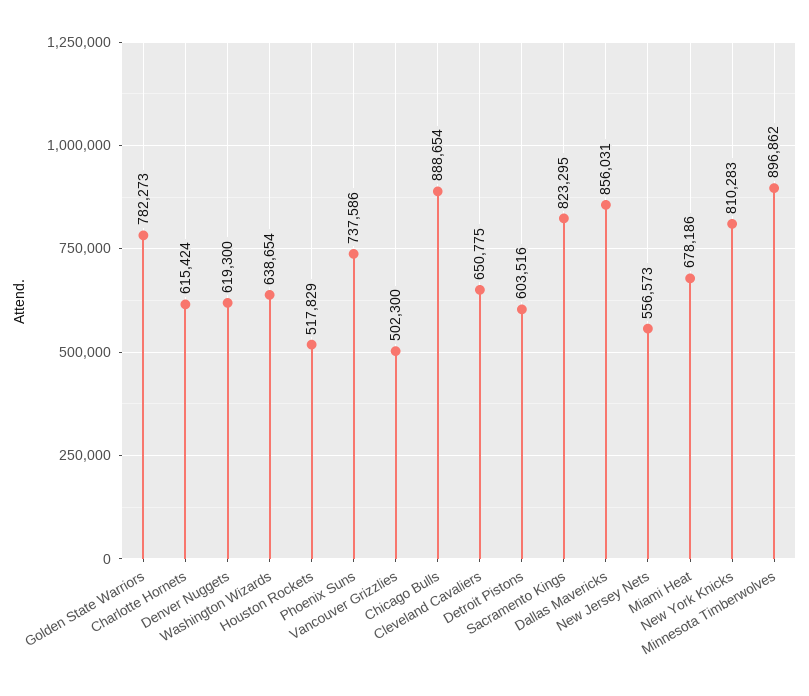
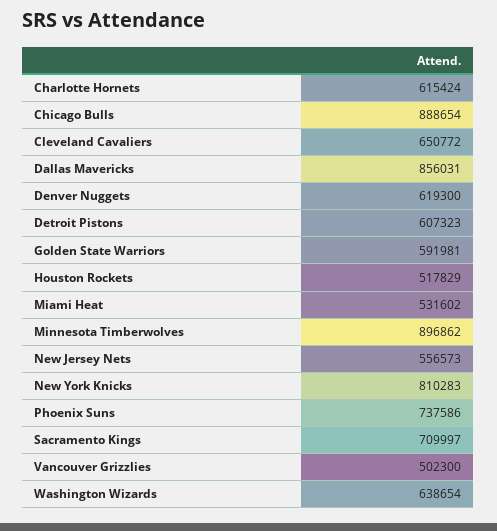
Golden State Warriors: 782273 -> 591981
Cleveland Cavaliers: 650775 -> 650772
Detroit Pistons: 603516 -> 607323
Sacramento Kings: 823295 -> 709997
Miami Heat: 678186 -> 531602

